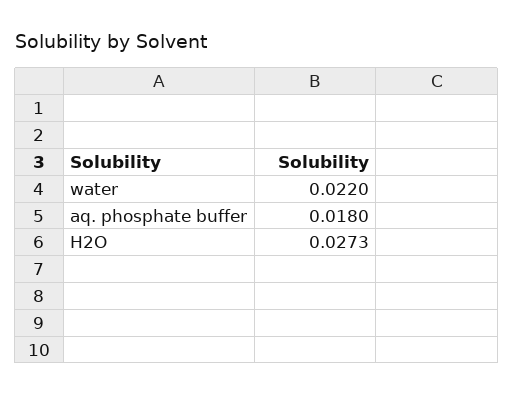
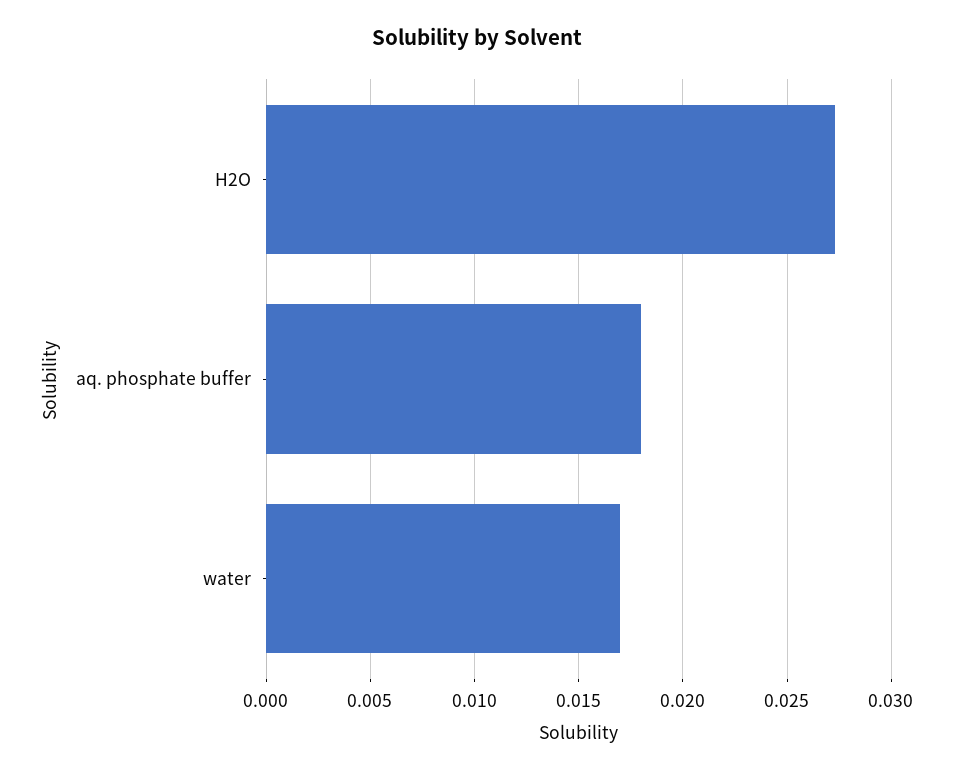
water: 0.022 -> 0.017

